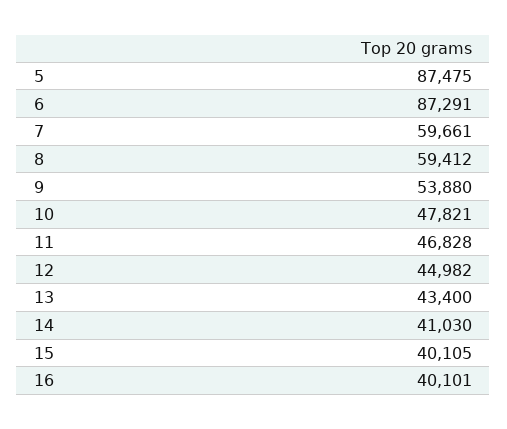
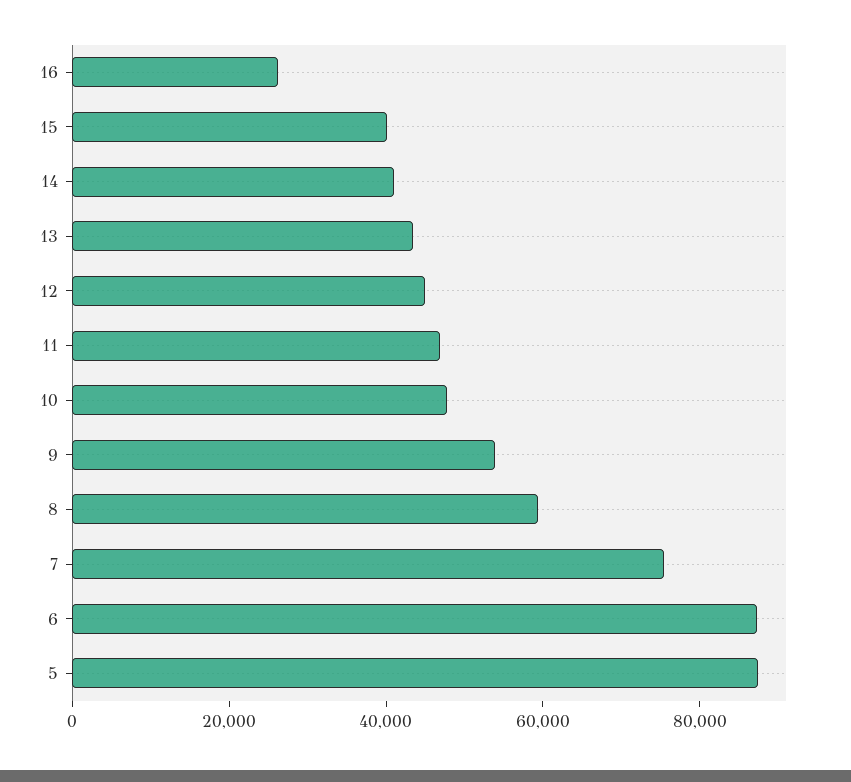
7: 59661 -> 75000
16: 40101 -> 25000

